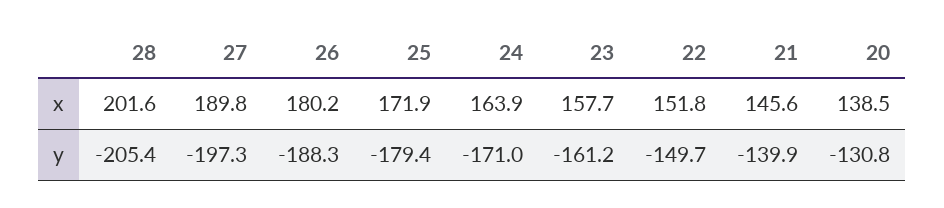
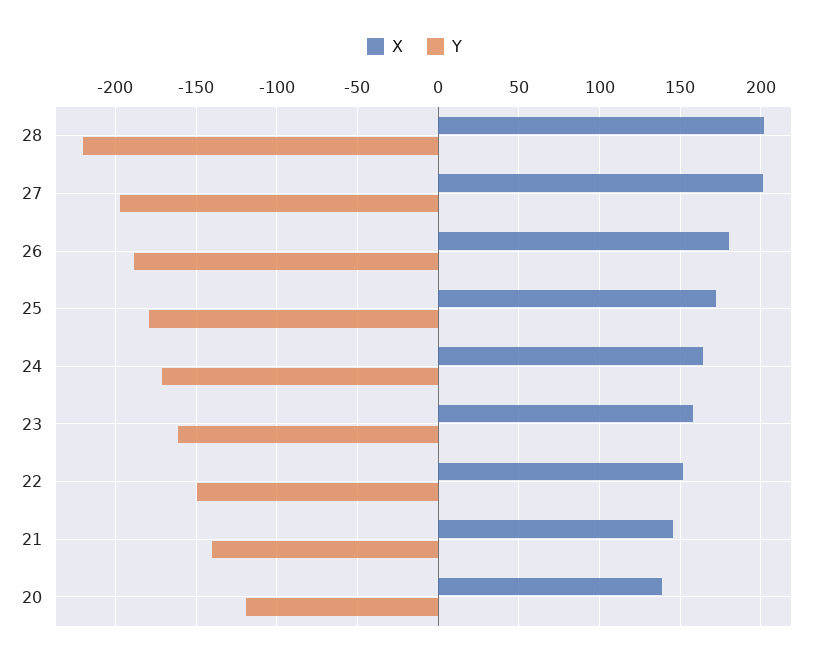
x, 27: 189.8 -> 200
y, 28: -205.4 -> -220
y, 20: -130.8 -> -120

